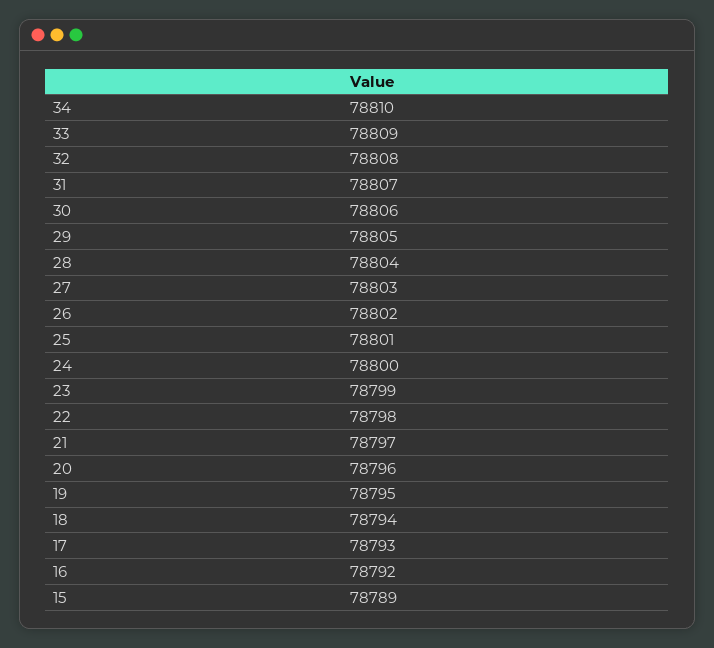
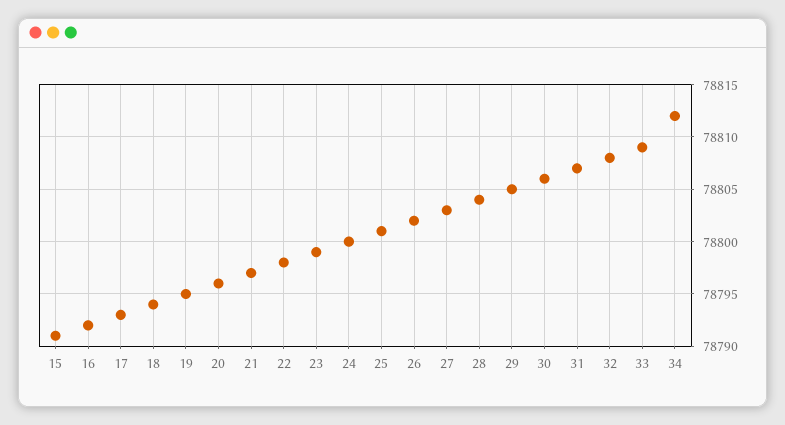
34: 78810 -> 78812
15: 78789 -> 78791

